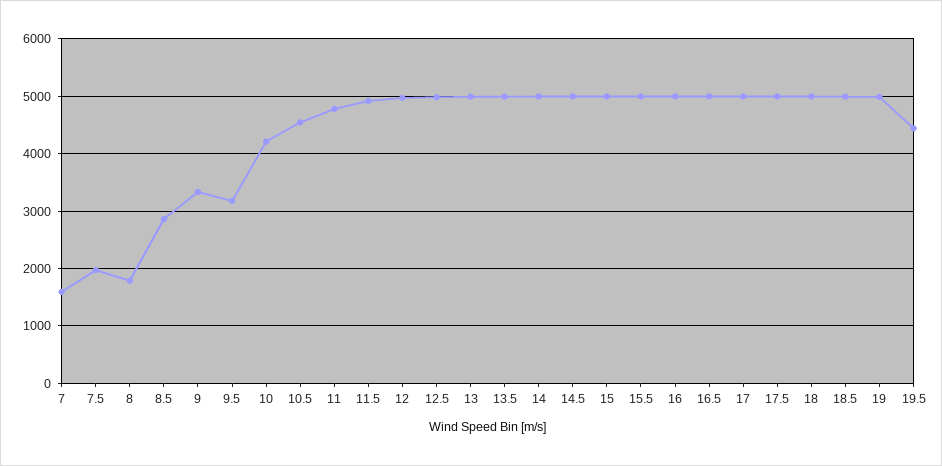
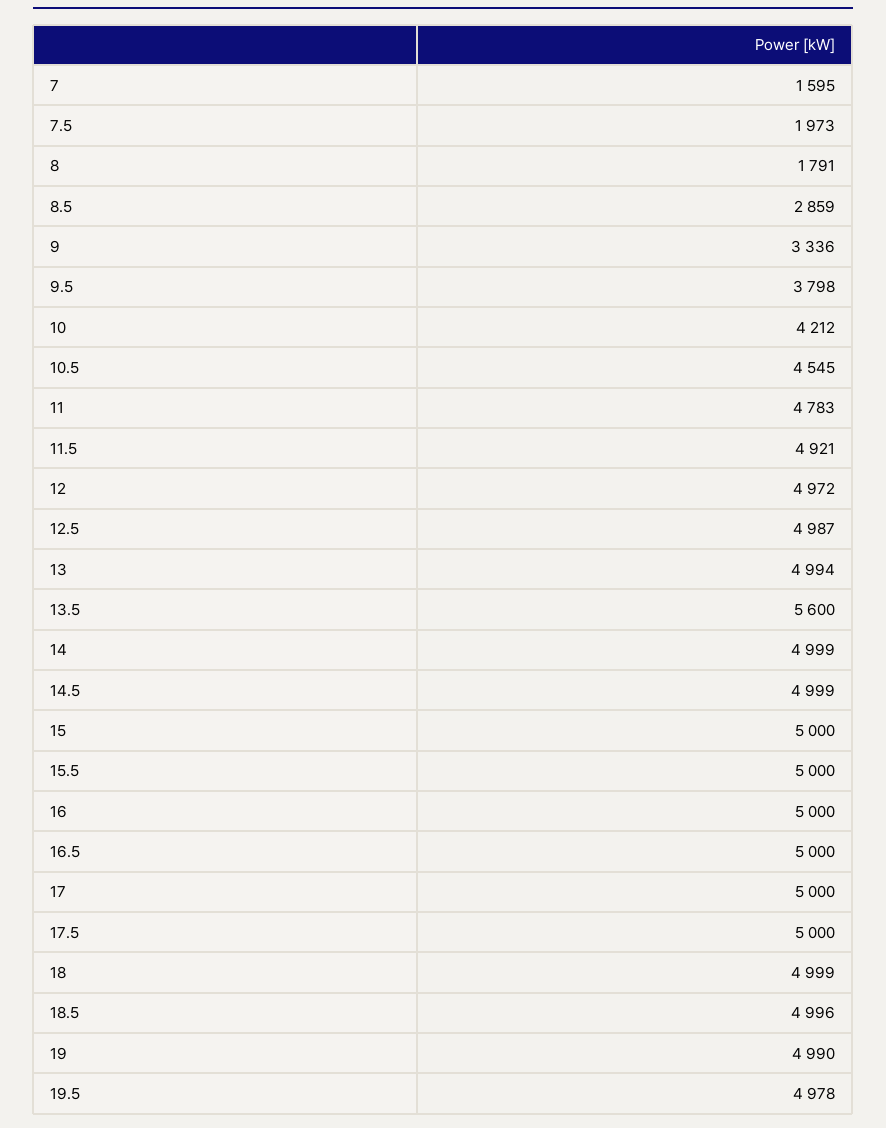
9.5: 3200 -> 3798
13.5: 5000 -> 5600
19.5: 4400 -> 4978

